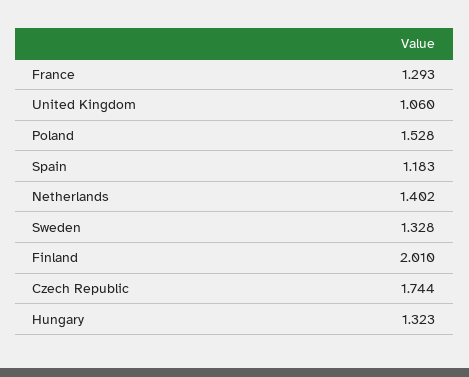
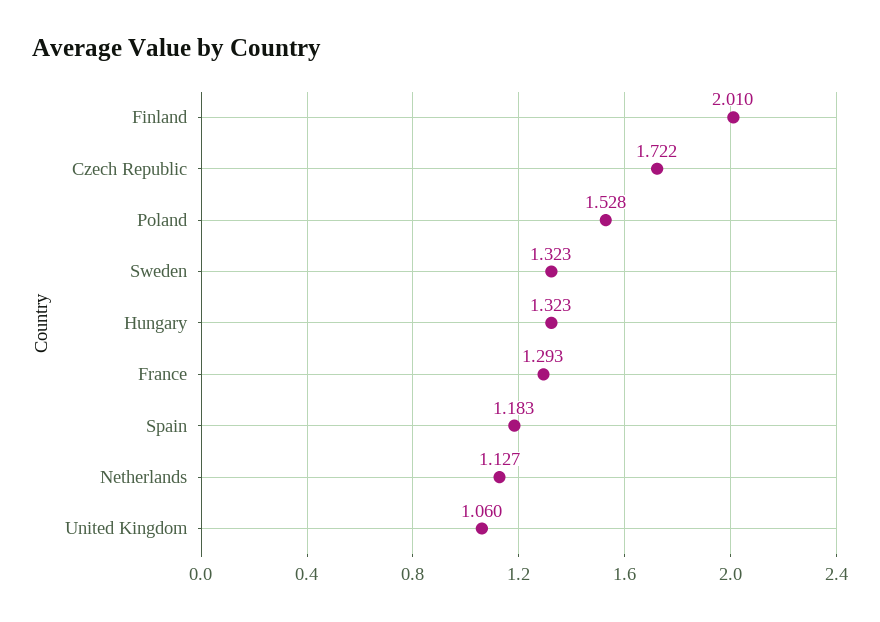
Netherlands: 1.402 -> 1.127
Sweden: 1.328 -> 1.323
Czech Republic: 1.744 -> 1.722

